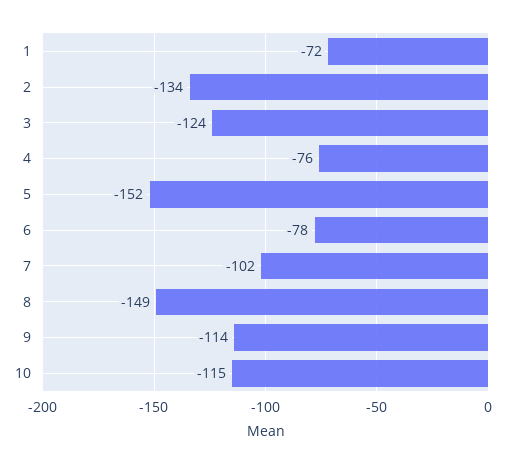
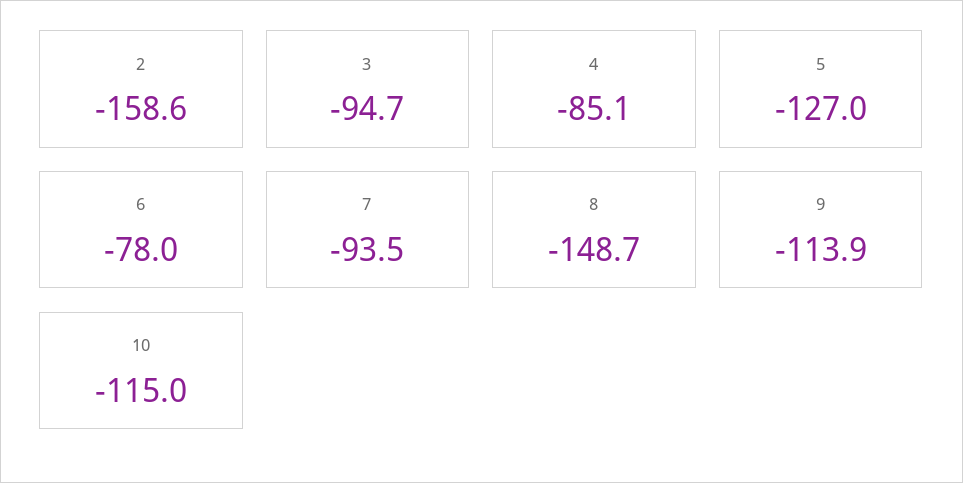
1: -72 -> none
2: -134 -> -158.6
3: -124 -> -94.7
4: -76 -> -85.1
5: -152 -> -127
7: -102 -> -93.5

